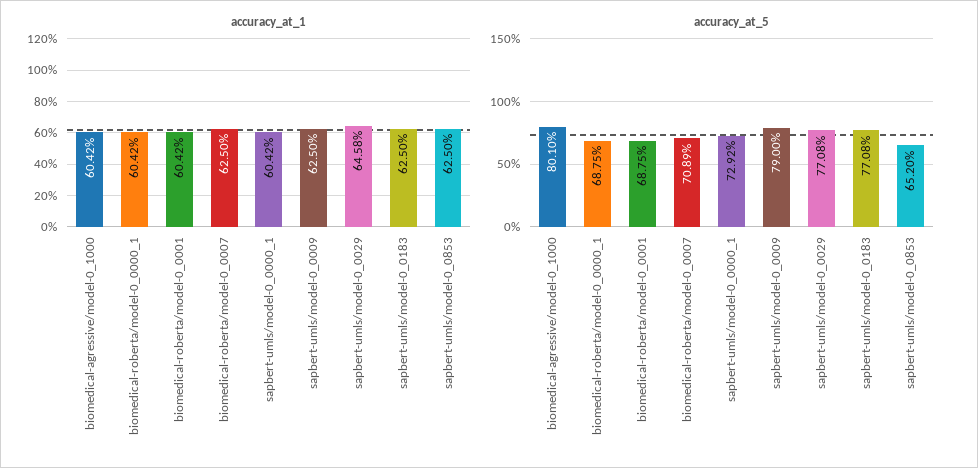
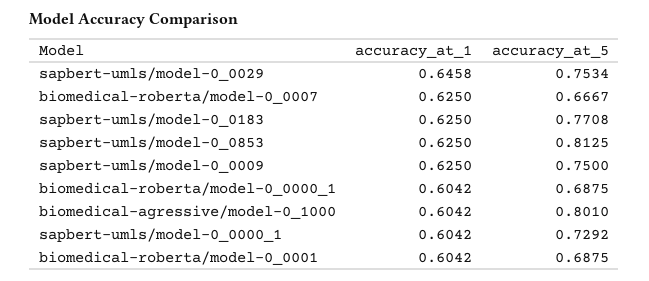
accuracy_at_5, biomedical-roberta/model-0_0007: 0.7089 -> 0.6667
accuracy_at_5, sapbert-umls/model-0_0009: 0.79 -> 0.75
accuracy_at_5, sapbert-umls/model-0_0029: 0.7708 -> 0.7534
accuracy_at_5, sapbert-umls/model-0_0853: 0.652 -> 0.8125

